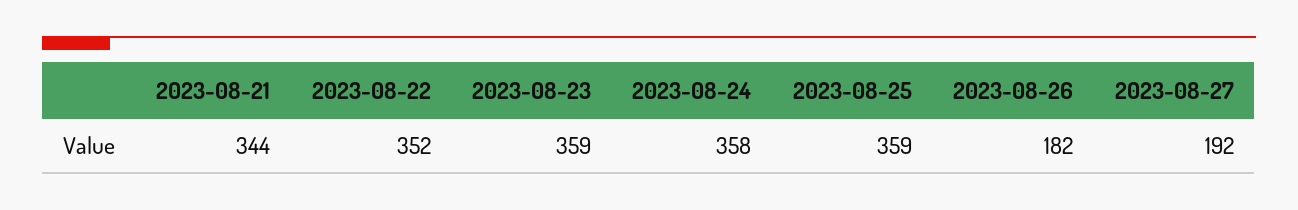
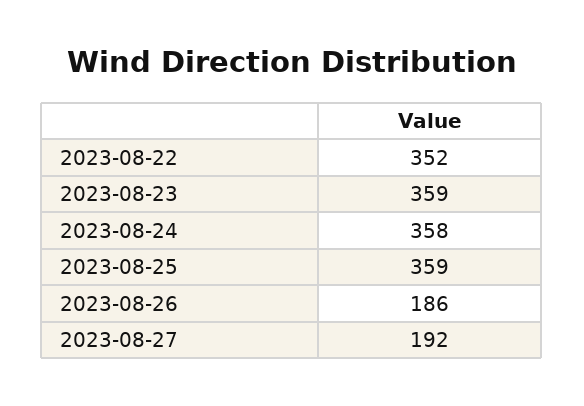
2023-08-21: 344 -> none
2023-08-26: 182 -> 186

